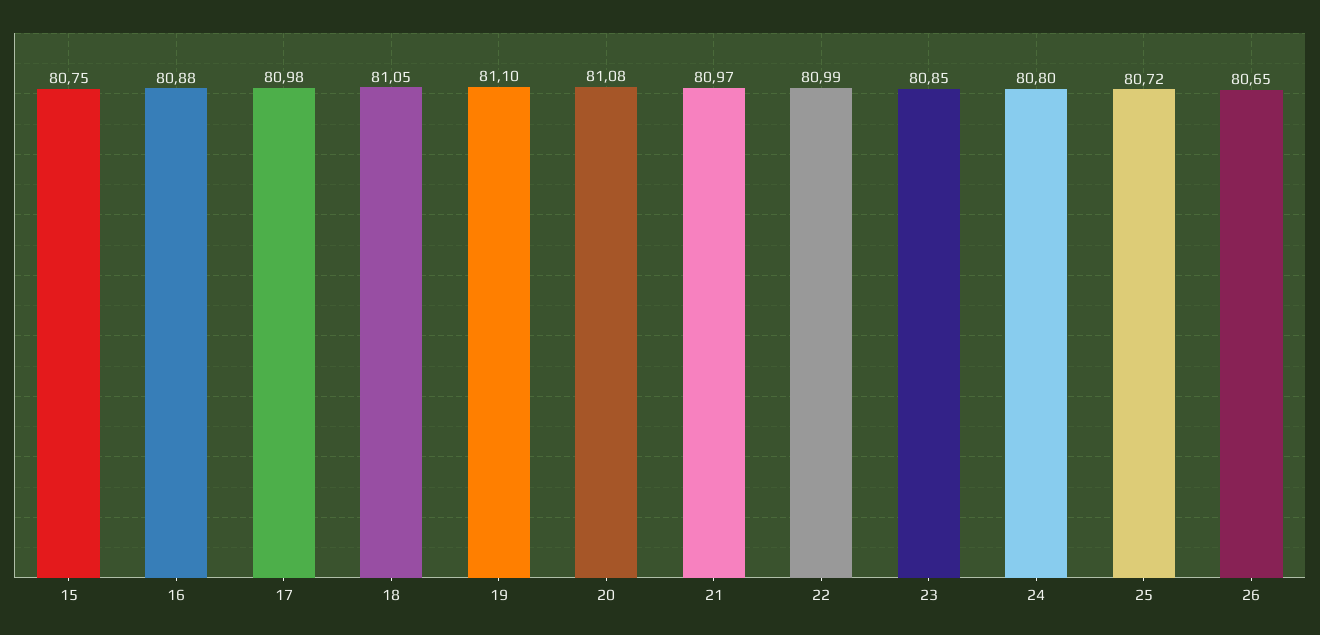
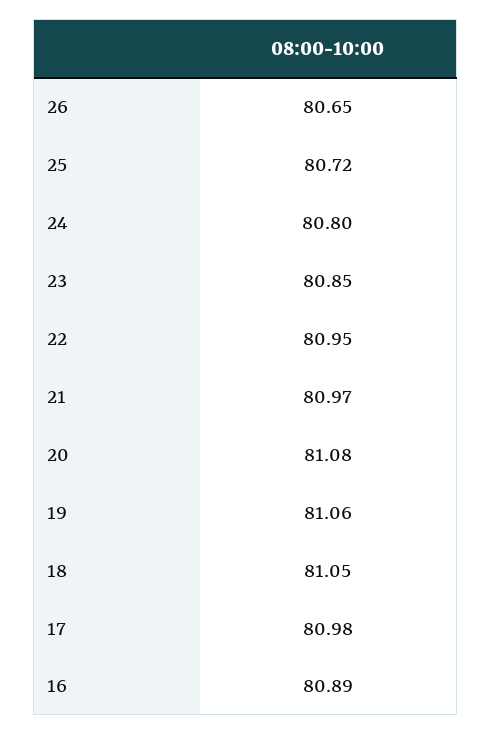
15: 80.75 -> none
16: 80.88 -> 80.89
19: 81.1 -> 81.06
22: 80.99 -> 80.95

